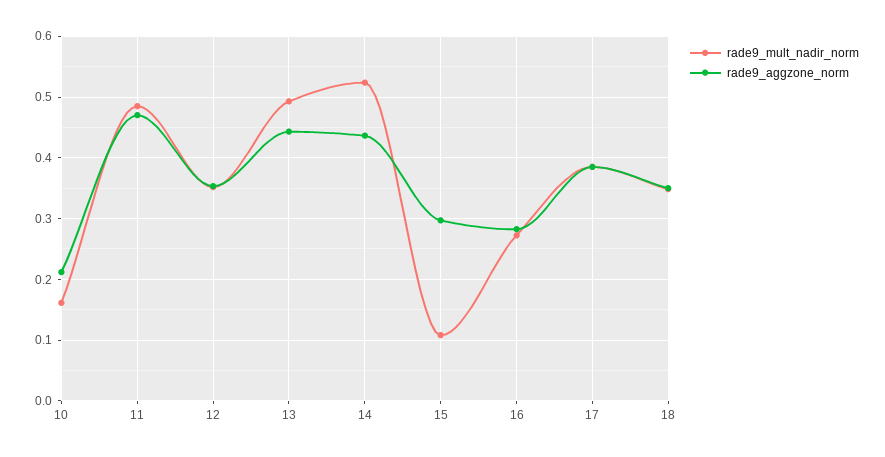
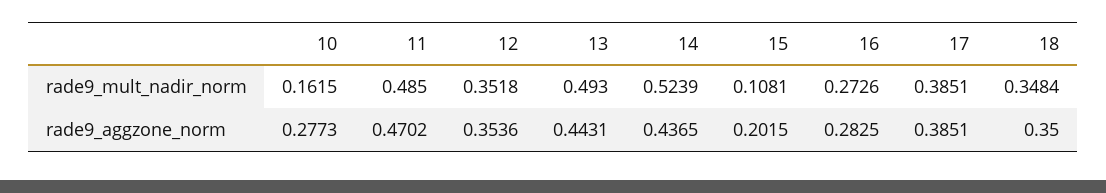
rade9_aggzone_norm, 10: 0.21 -> 0.2773
rade9_aggzone_norm, 15: 0.3 -> 0.2015

